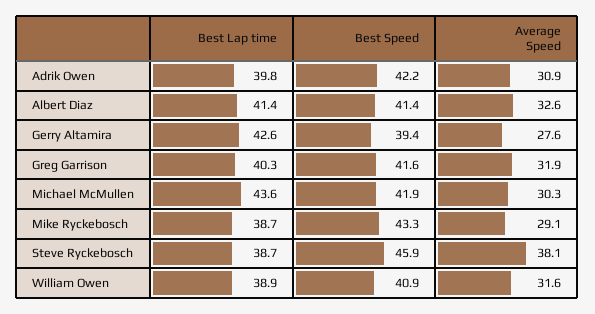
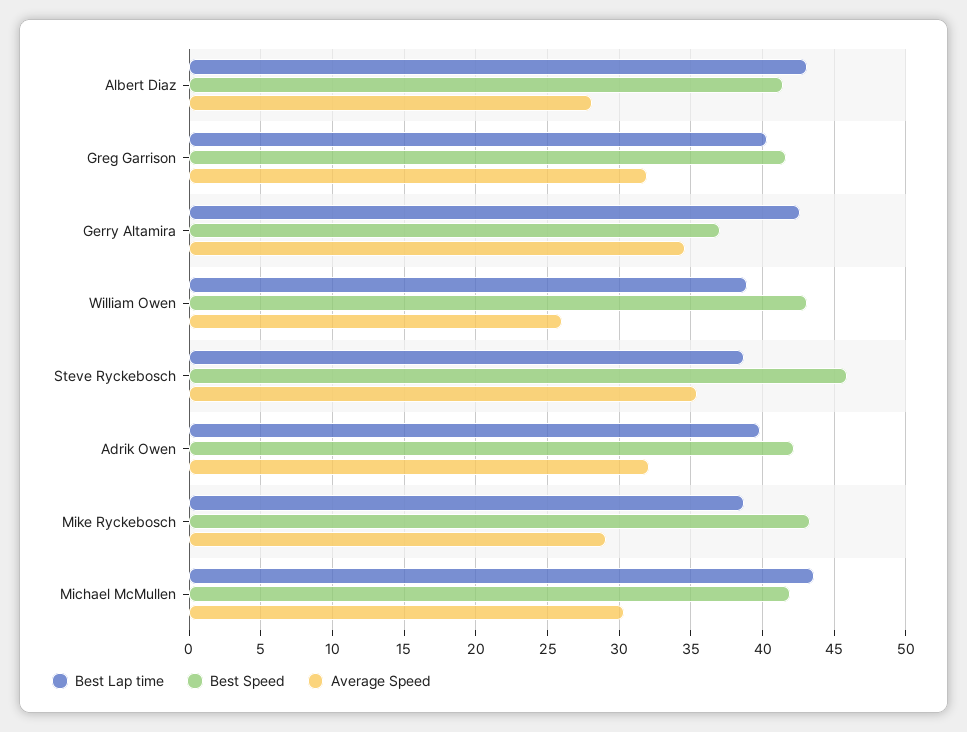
Average Speed, Adrik Owen: 30.9 -> 32
Best Lap time, Albert Diaz: 41.4 -> 43
Average Speed, Albert Diaz: 32.6 -> 28
Best Speed, Gerry Altamira: 39.4 -> 37
Average Speed, Gerry Altamira: 27.6 -> 34.5
Average Speed, Steve Ryckebosch: 38.1 -> 35.5
Best Speed, William Owen: 40.9 -> 43
Average Speed, William Owen: 31.6 -> 26

